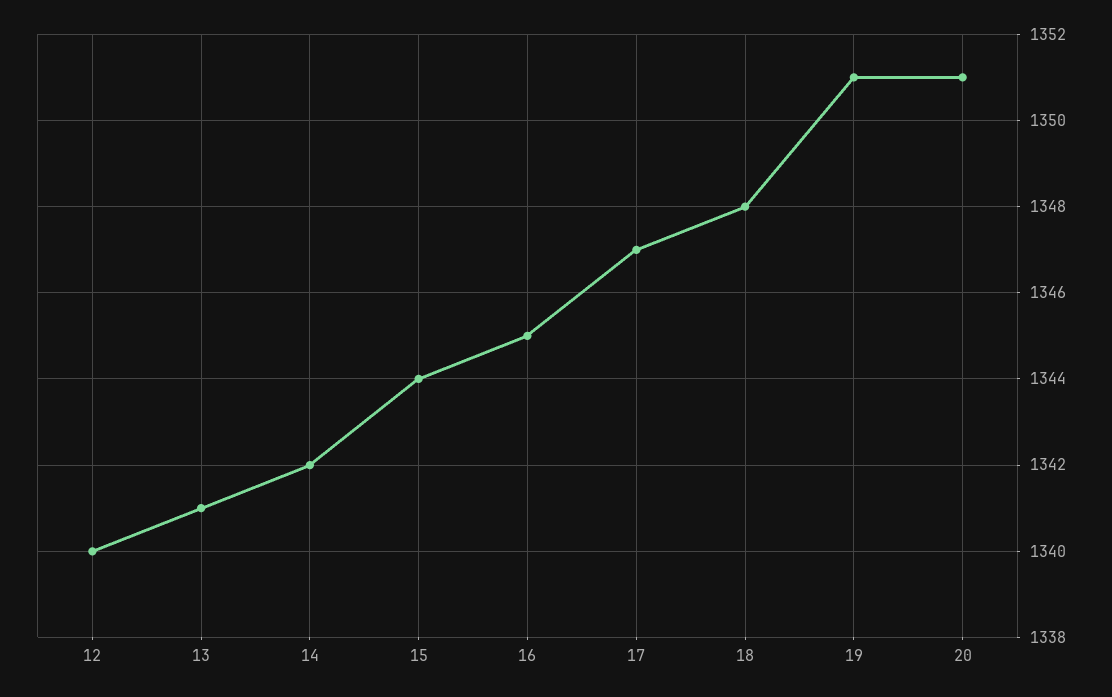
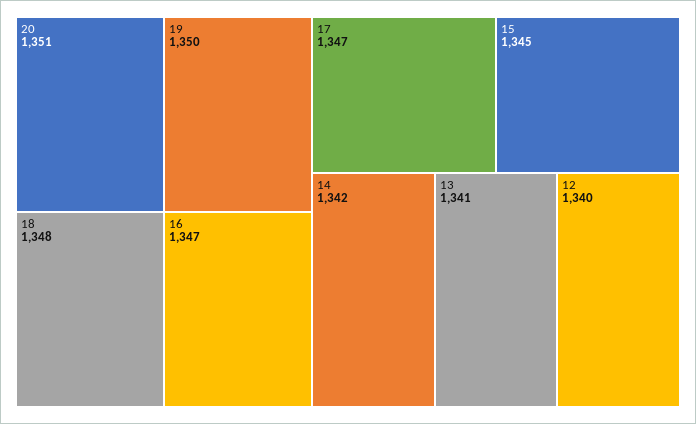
15: 1344 -> 1345
16: 1345 -> 1347
19: 1351 -> 1350

